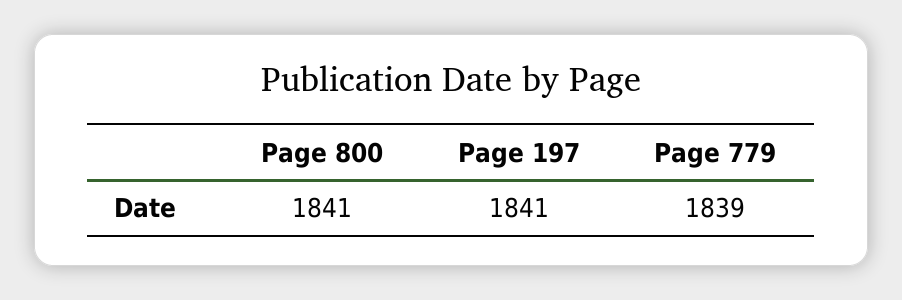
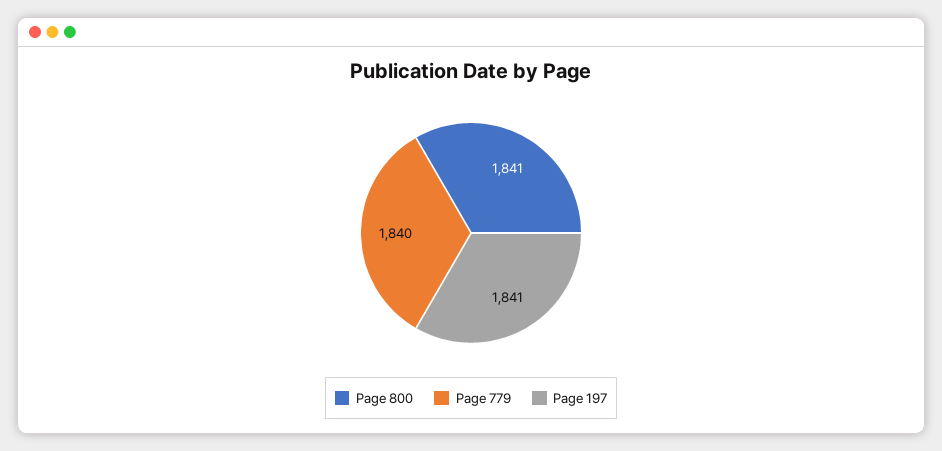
Page 779: 1839 -> 1840

